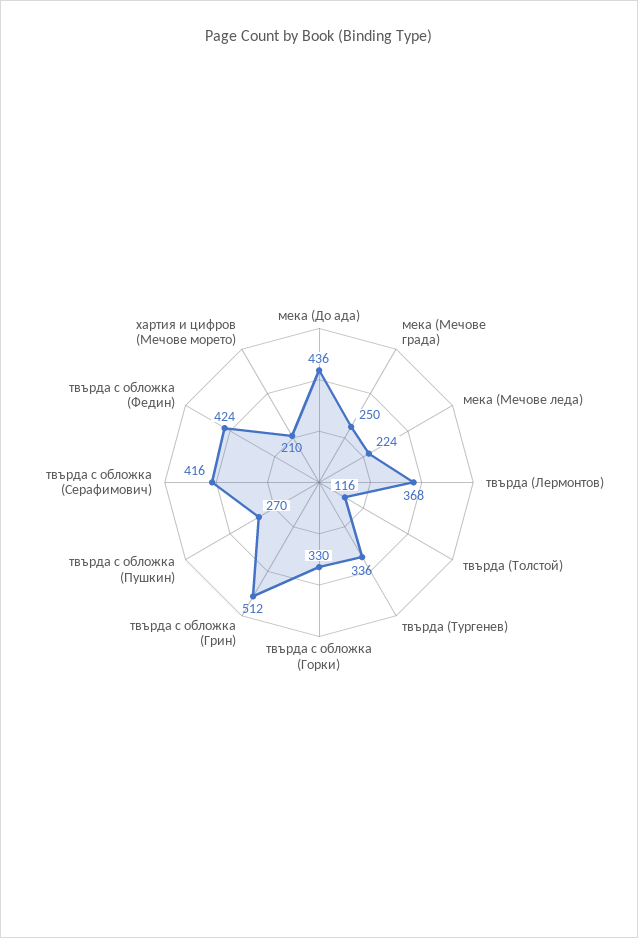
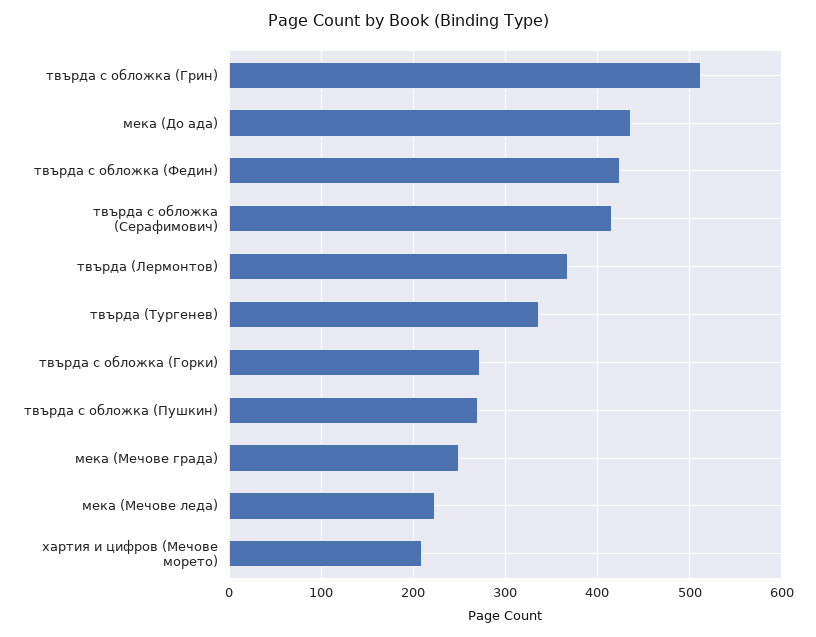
твърда (Толстой): 116 -> none
твърда с обложка (Горки): 330 -> 270

